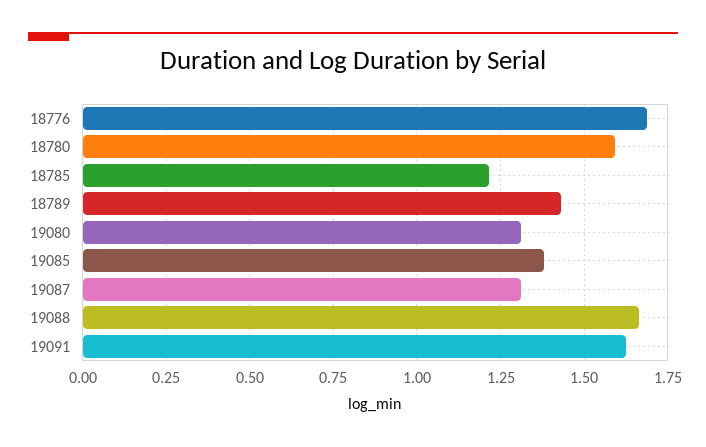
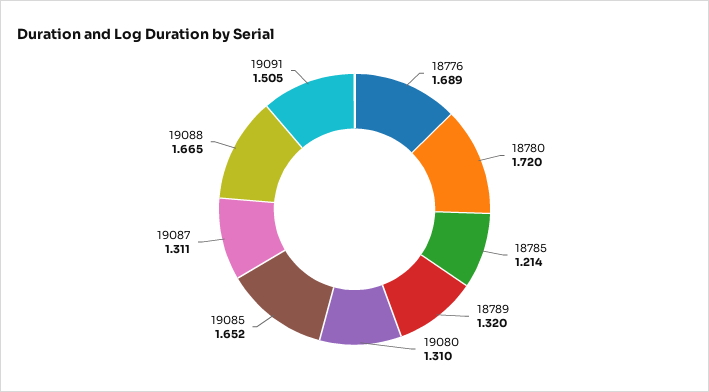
18780: 1.6 -> 1.72
18789: 1.425 -> 1.32
19085: 1.375 -> 1.652
19091: 1.625 -> 1.505

